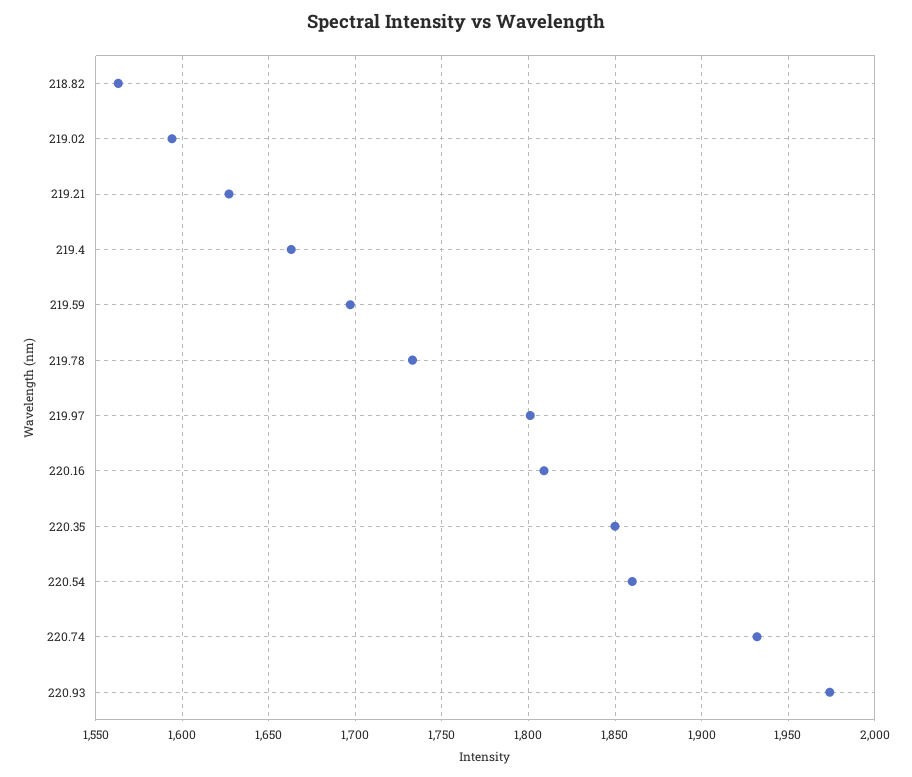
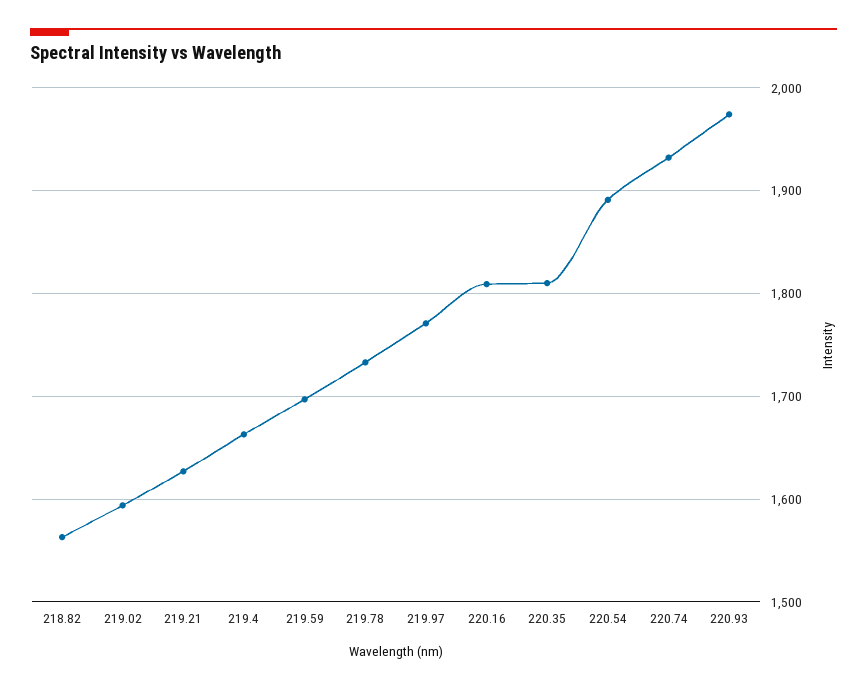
219.97: 1800 -> 1770
220.35: 1850 -> 1810
220.54: 1860 -> 1890

